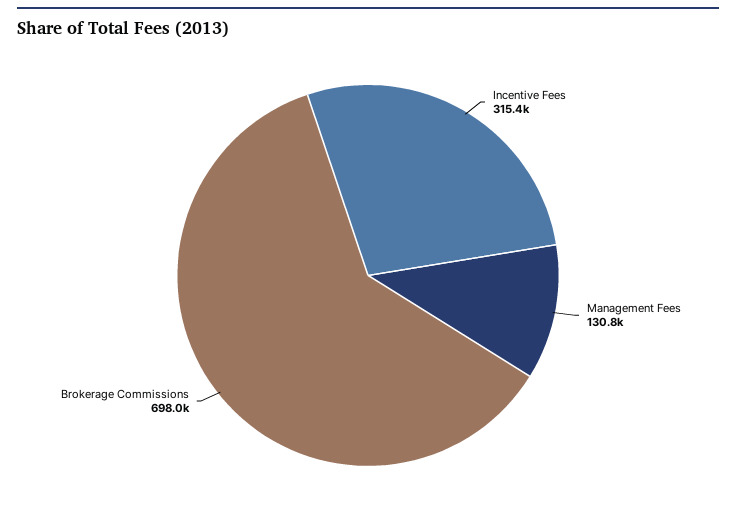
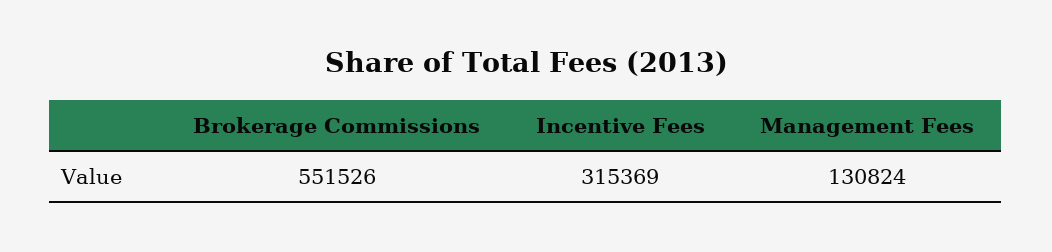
Brokerage Commissions: 698000 -> 551526

